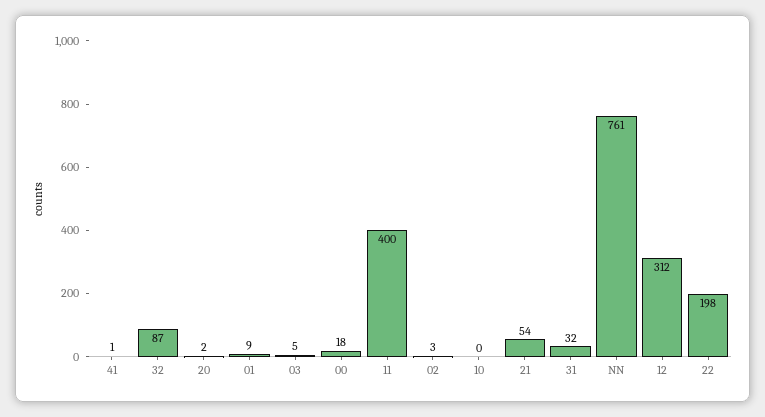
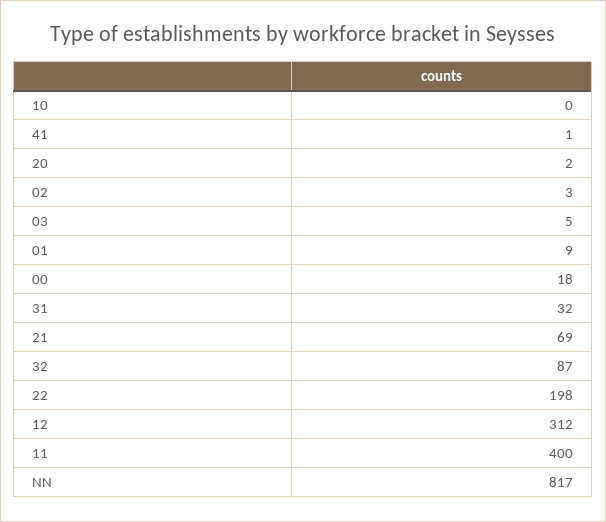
21: 54 -> 69
NN: 761 -> 817

